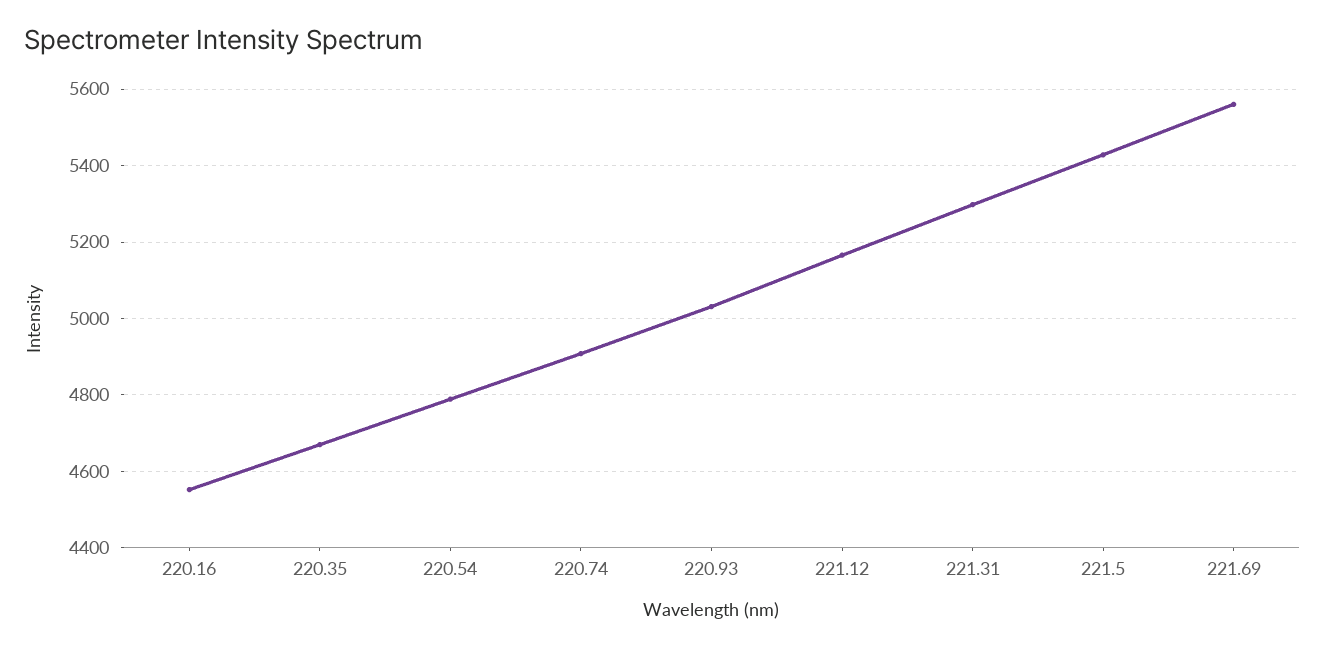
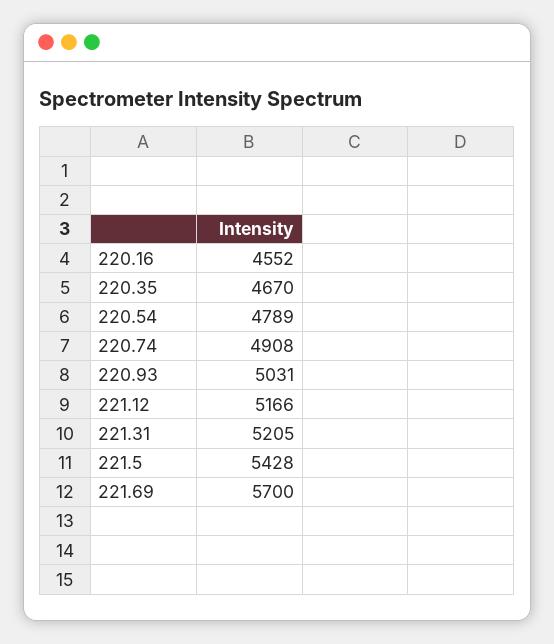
221.31: 5300 -> 5205
221.69: 5560 -> 5700

